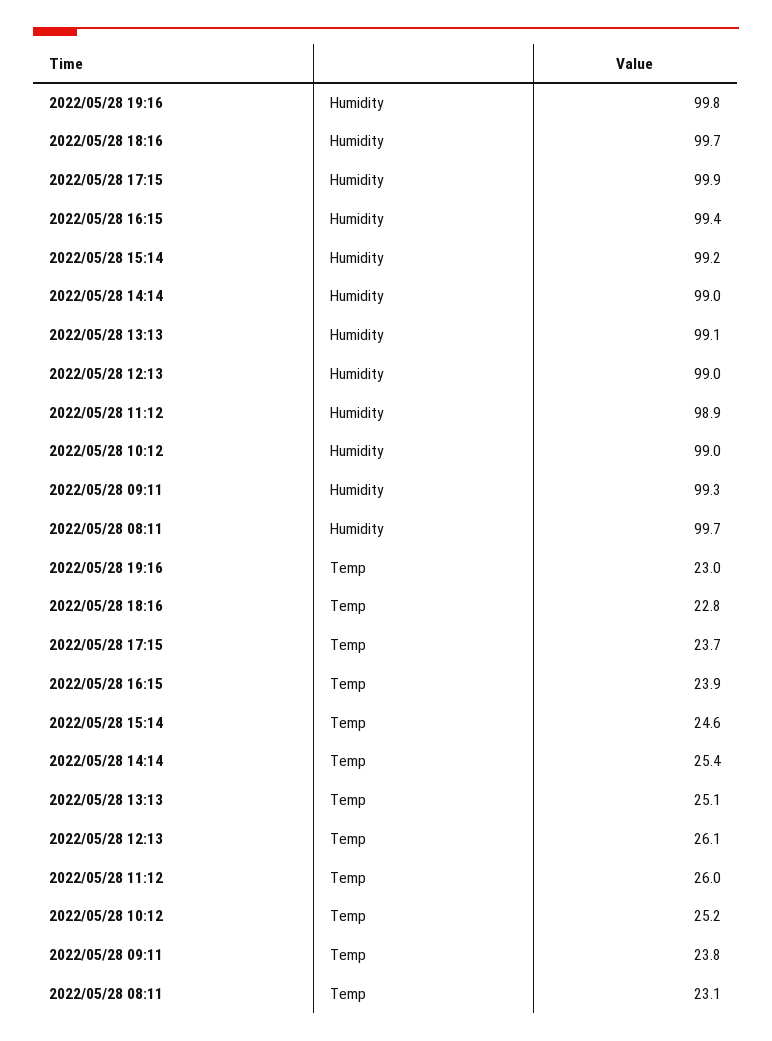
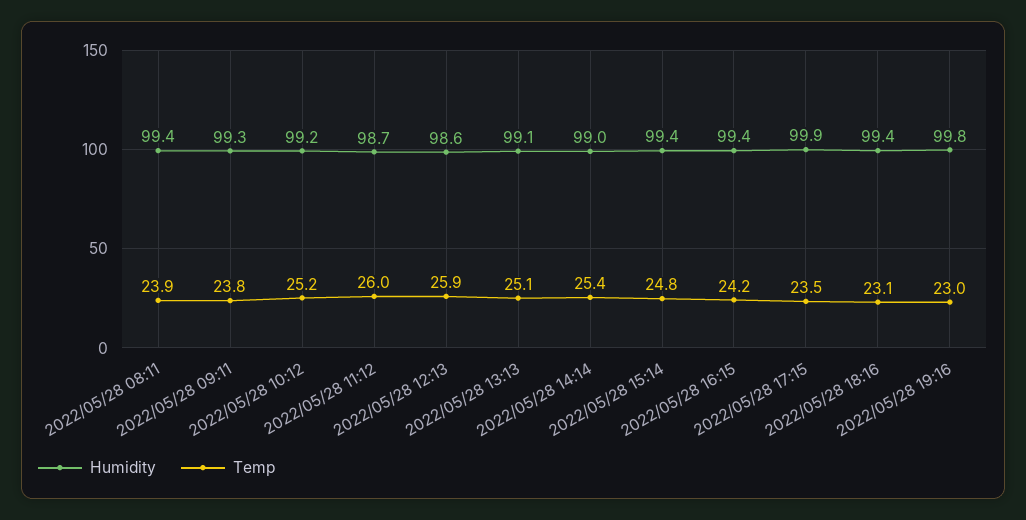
Humidity, 2022/05/28 18:16: 99.7 -> 99.4
Humidity, 2022/05/28 15:14: 99.2 -> 99.4
Humidity, 2022/05/28 12:13: 99 -> 98.6
Humidity, 2022/05/28 11:12: 98.9 -> 98.7
Humidity, 2022/05/28 10:12: 99 -> 99.2
Humidity, 2022/05/28 08:11: 99.7 -> 99.4
Temp, 2022/05/28 18:16: 22.8 -> 23.1
Temp, 2022/05/28 17:15: 23.7 -> 23.5
Temp, 2022/05/28 16:15: 23.9 -> 24.2
Temp, 2022/05/28 15:14: 24.6 -> 24.8
Temp, 2022/05/28 12:13: 26.1 -> 25.9
Temp, 2022/05/28 08:11: 23.1 -> 23.9

